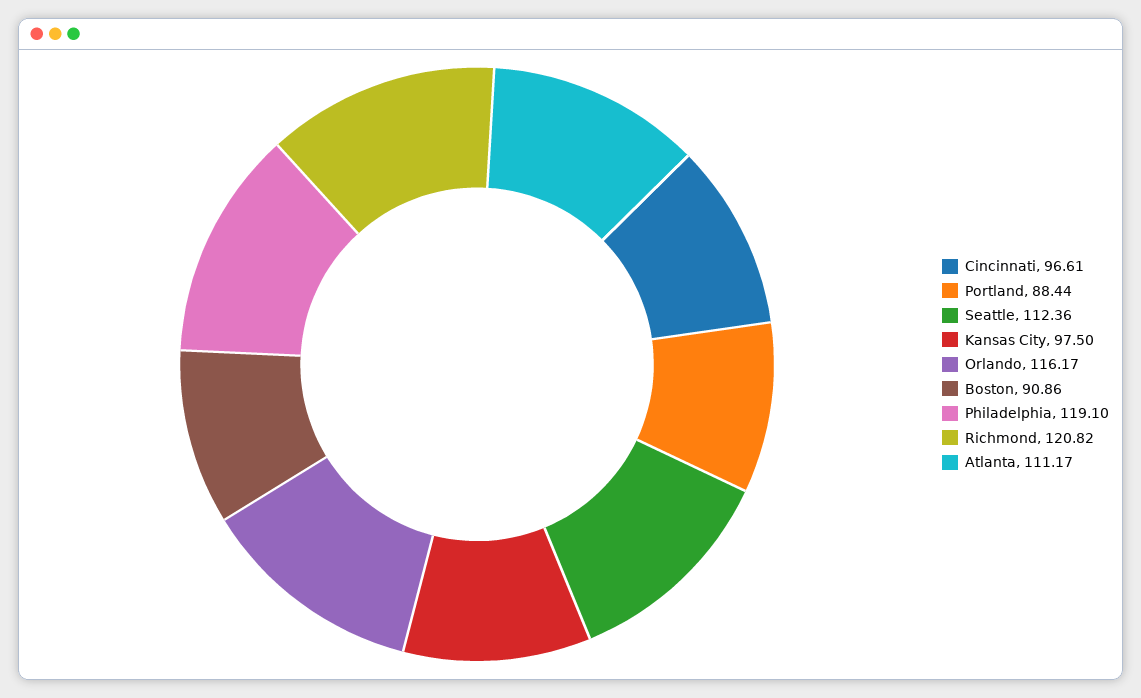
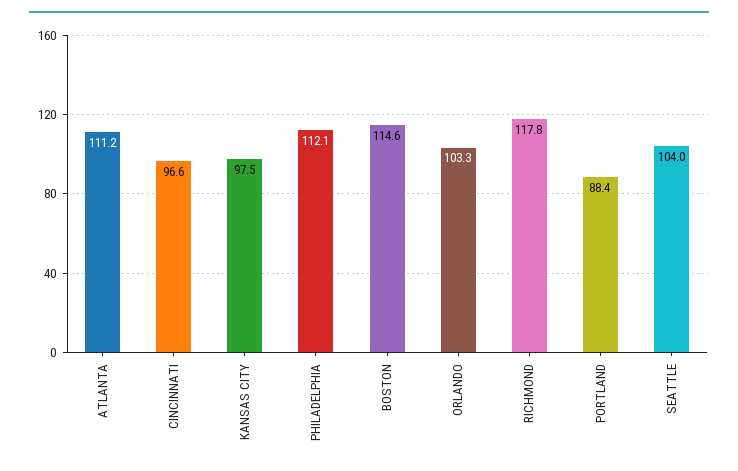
Seattle: 112.36 -> 104
Orlando: 116.17 -> 103.3
Boston: 90.86 -> 114.6
Philadelphia: 119.1 -> 112.1
Richmond: 120.82 -> 117.8

